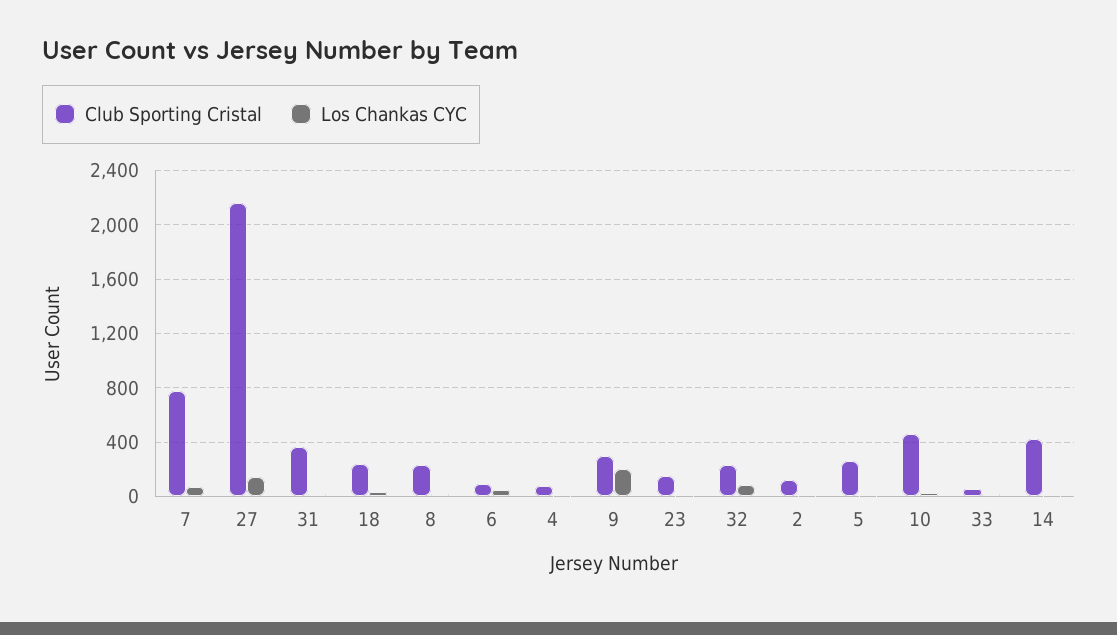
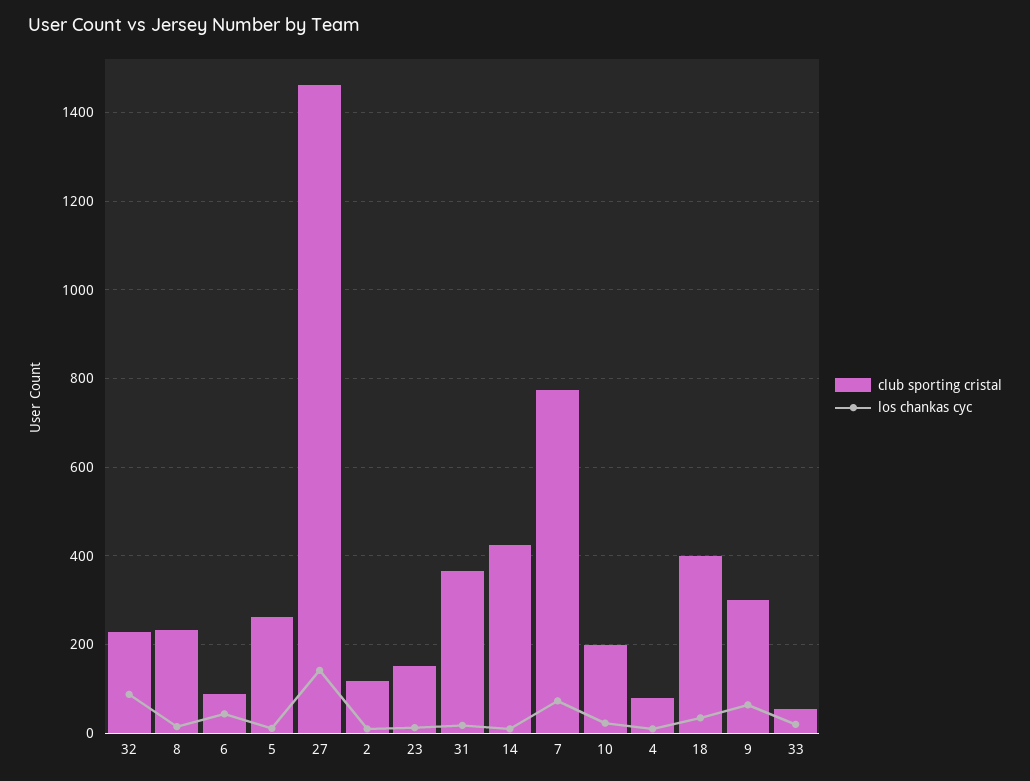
Club Sporting Cristal, 27: 2150 -> 1460
Club Sporting Cristal, 18: 250 -> 400
Los Chankas CYC, 9: 200 -> 60
Club Sporting Cristal, 10: 450 -> 200

